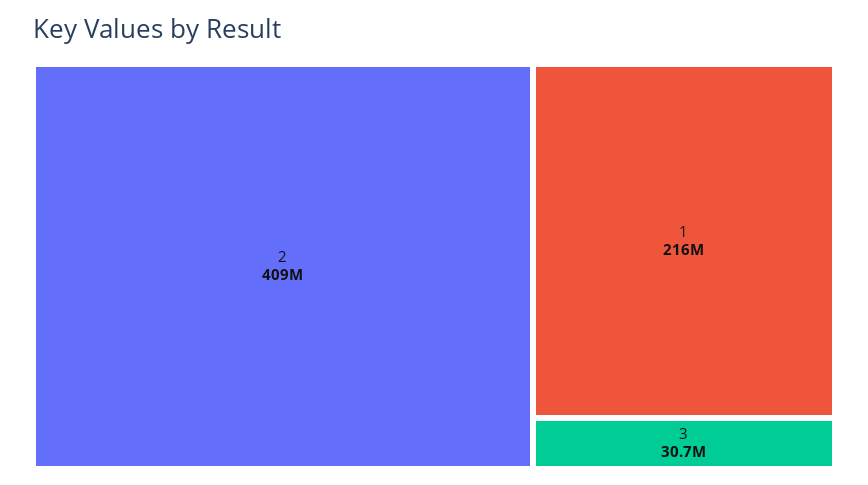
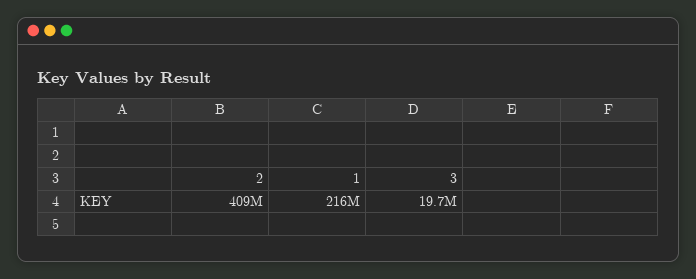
3: 30700000 -> 19700000

